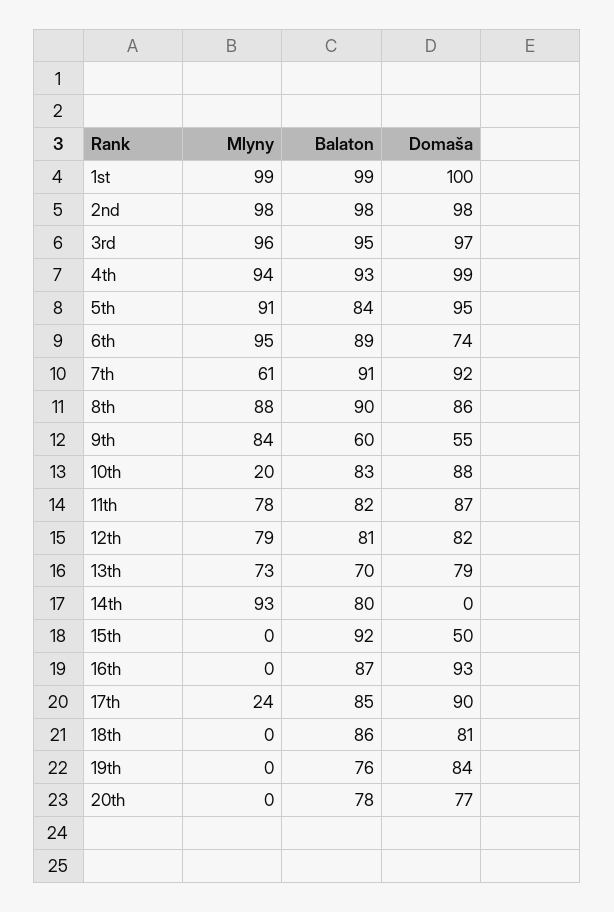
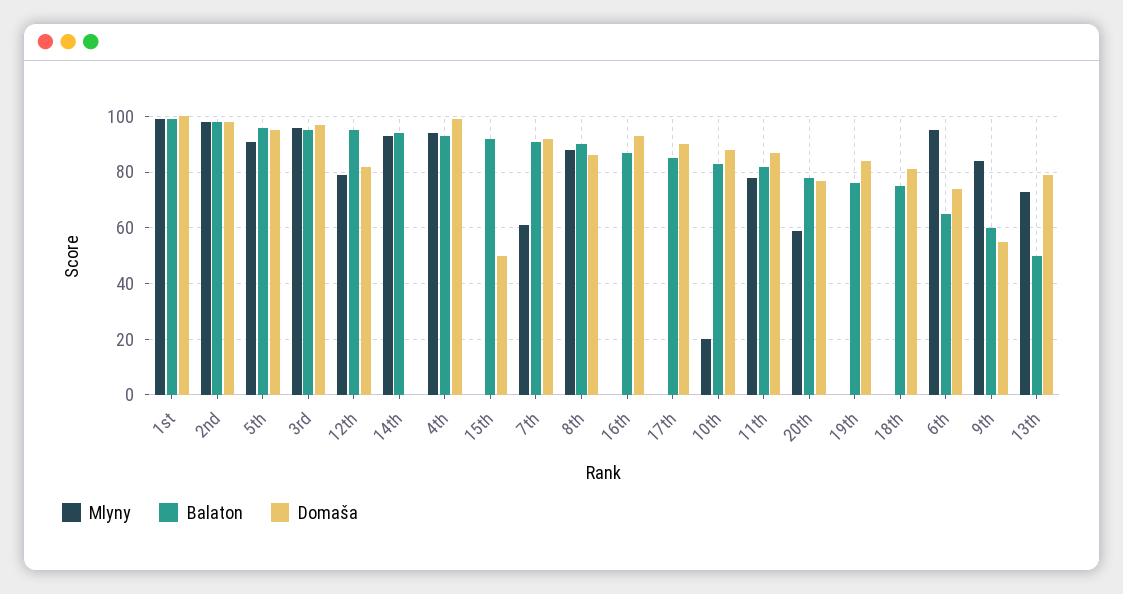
Balaton, 5th: 84 -> 95
Balaton, 6th: 89 -> 65
Balaton, 12th: 81 -> 95
Balaton, 13th: 70 -> 50
Balaton, 14th: 80 -> 95
Mlyny, 17th: 24 -> 0
Balaton, 18th: 86 -> 75
Mlyny, 20th: 0 -> 60

